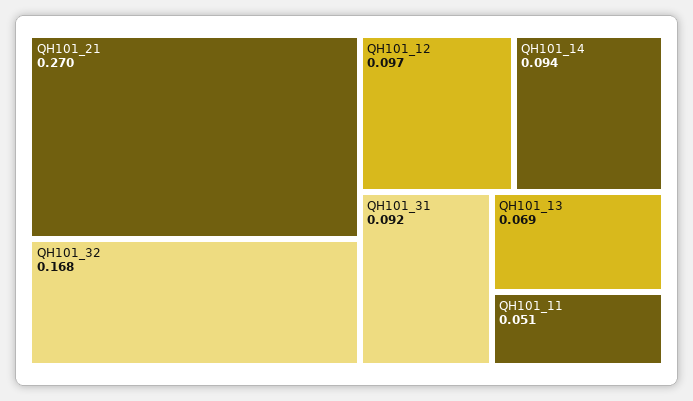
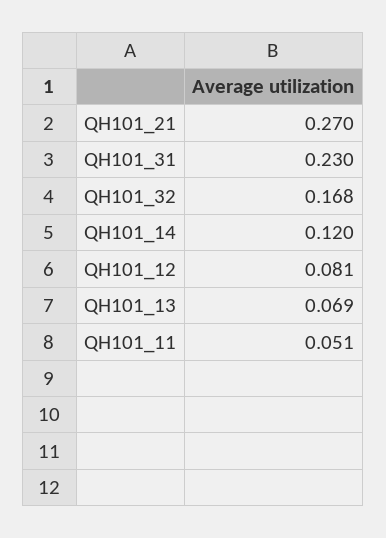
QH101_12: 0.097 -> 0.081
QH101_14: 0.094 -> 0.12
QH101_31: 0.092 -> 0.23

